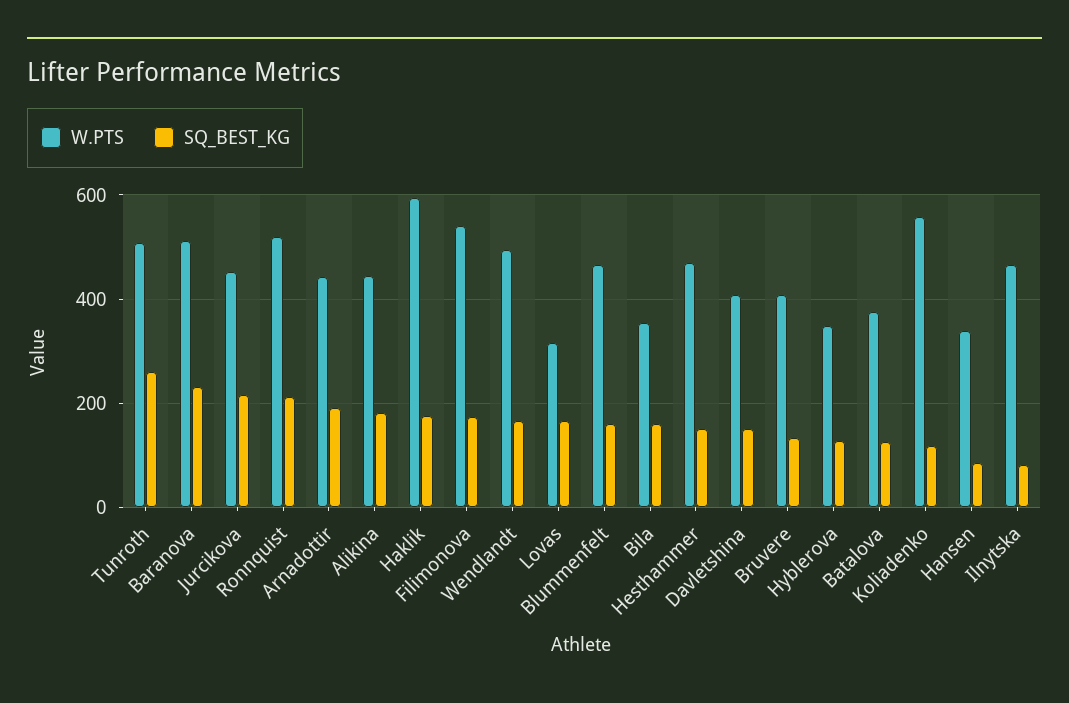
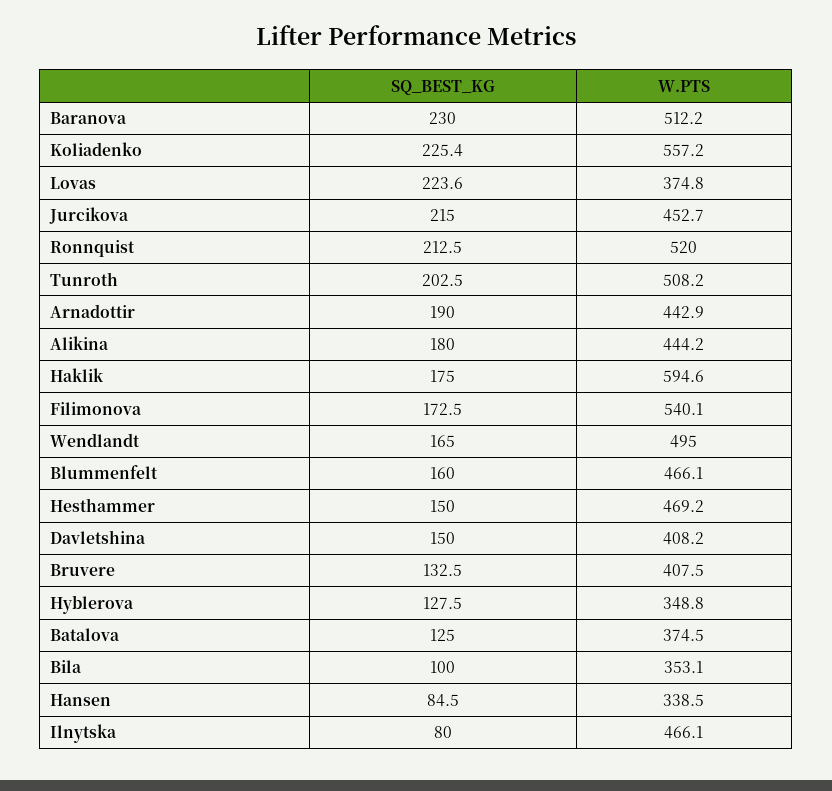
SQ_BEST_KG, Tunroth: 260 -> 202.5
W.PTS, Lovas: 320 -> 374.8
SQ_BEST_KG, Lovas: 160 -> 223.6
SQ_BEST_KG, Bila: 160 -> 100
SQ_BEST_KG, Koliadenko: 120 -> 225.4

